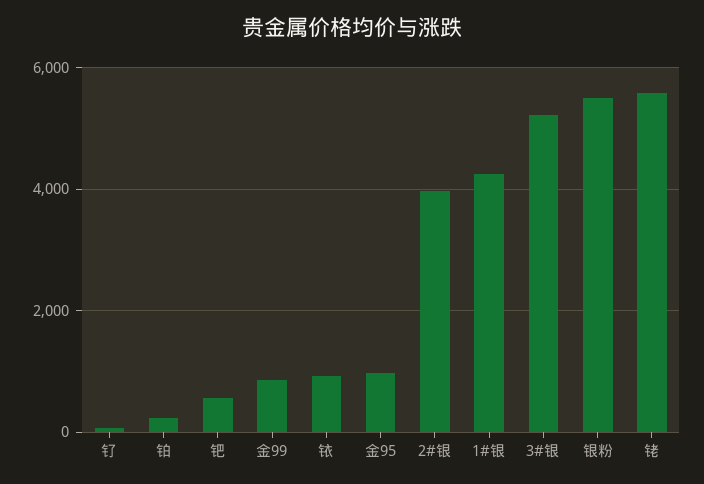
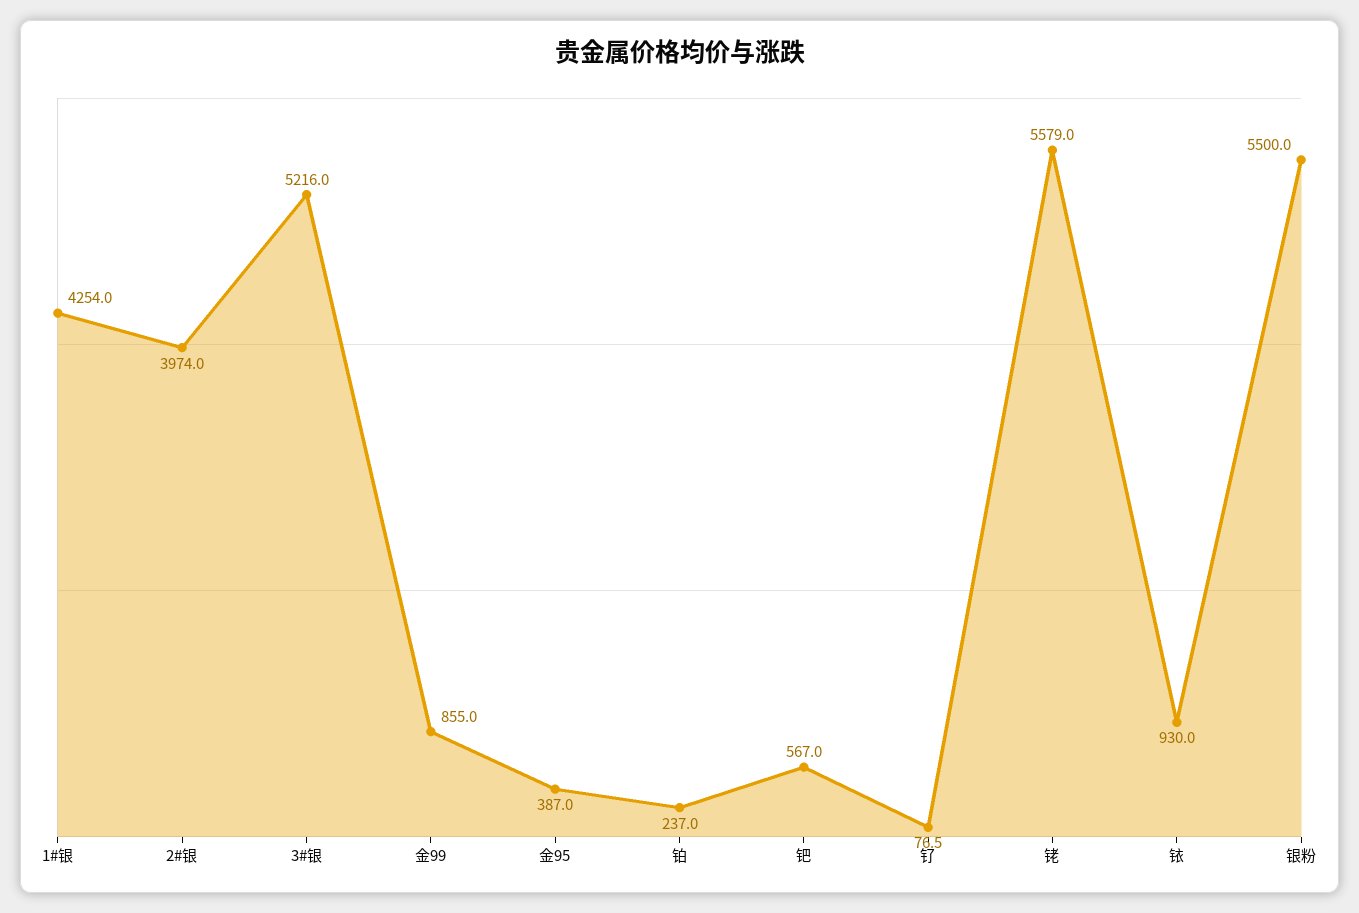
金95: 1000 -> 387

